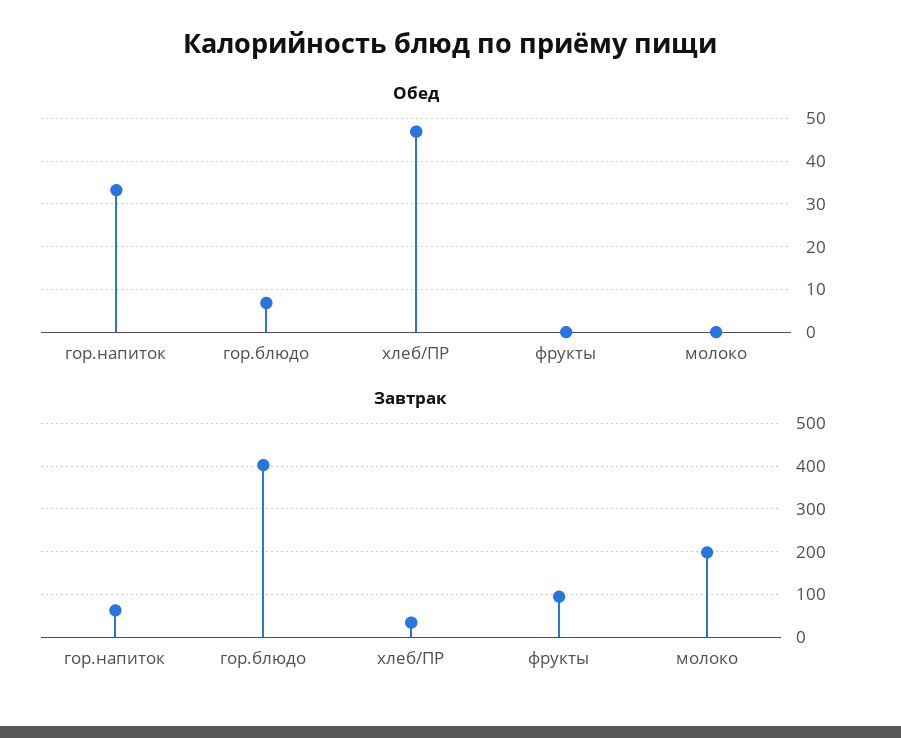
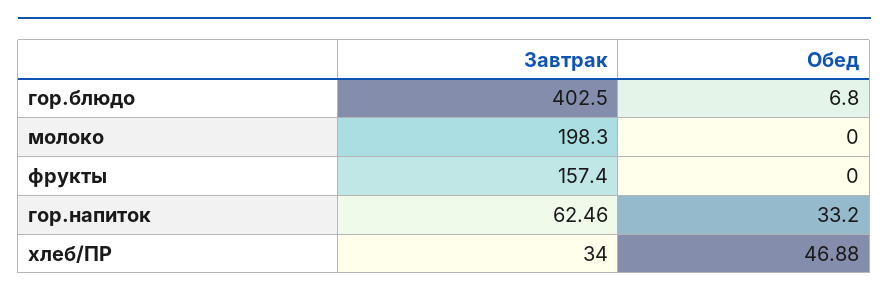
Завтрак, фрукты: 100 -> 157.4

